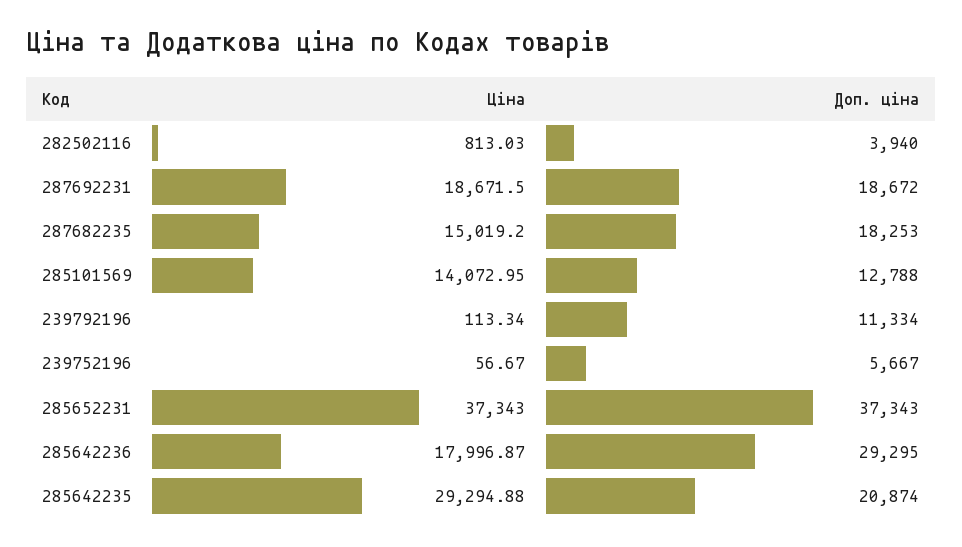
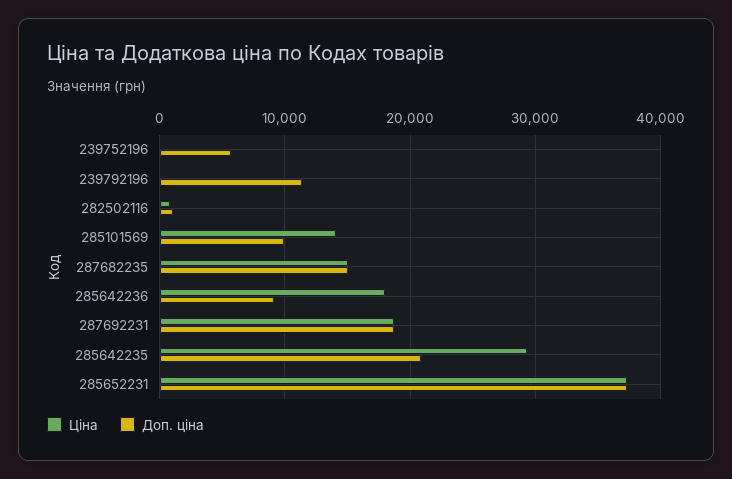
Доп. ціна, 282502116: 3940 -> 1000
Доп. ціна, 287682235: 18253 -> 15000
Доп. ціна, 285101569: 12788 -> 10000
Доп. ціна, 285642236: 29295 -> 9000

